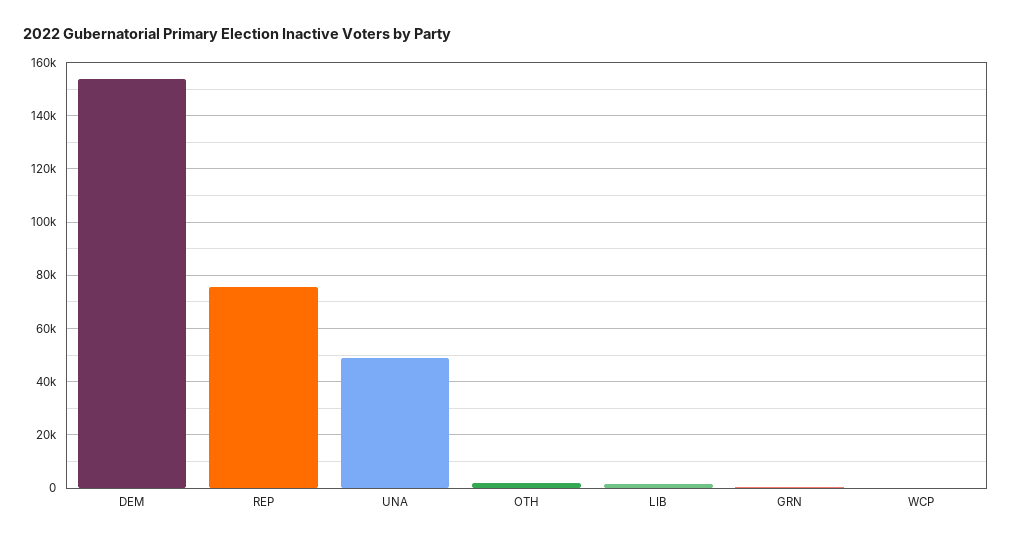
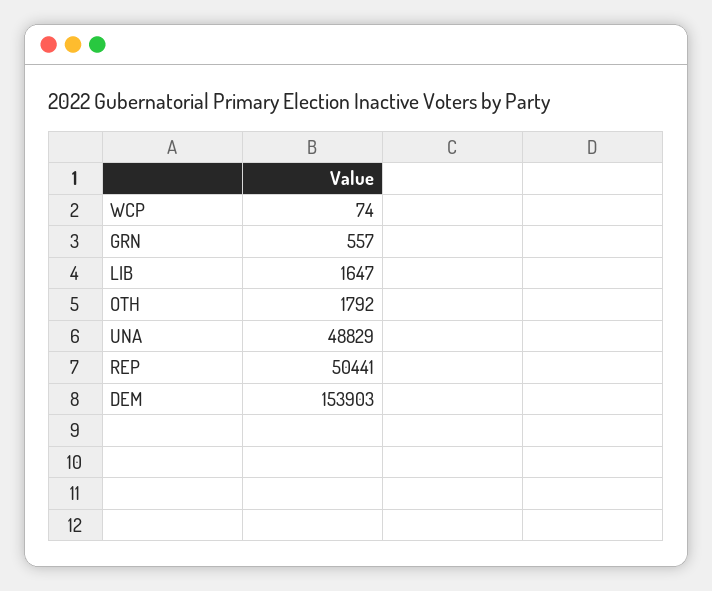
REP: 75000 -> 50441

